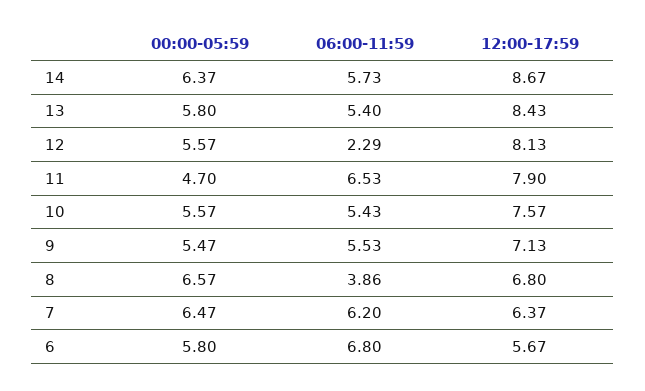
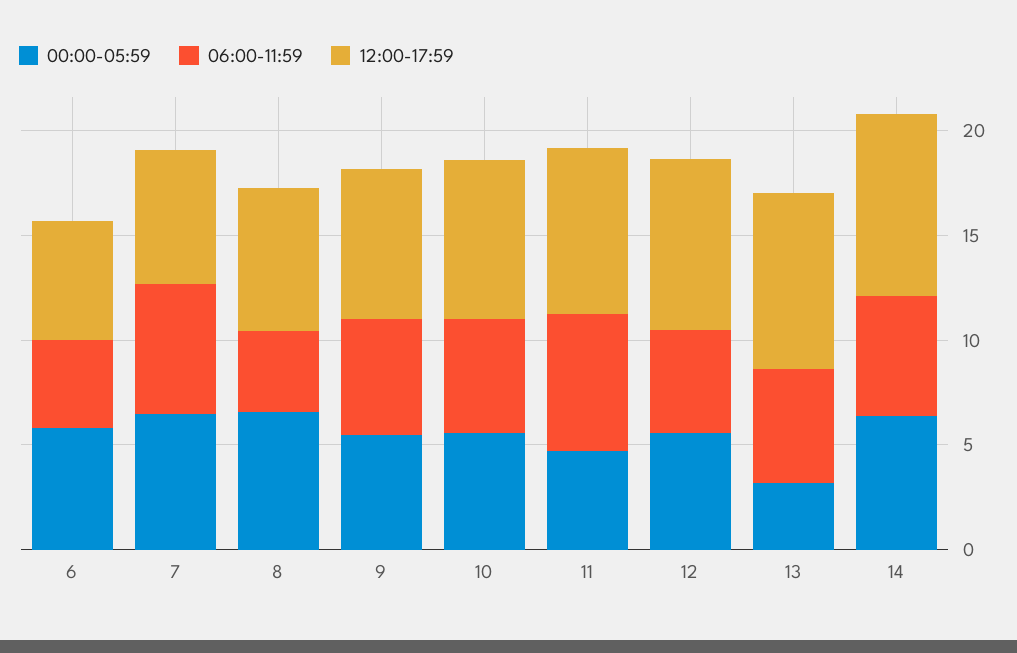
00:00-05:59, 13: 5.8 -> 3
06:00-11:59, 12: 2.29 -> 5
06:00-11:59, 6: 6.8 -> 4

